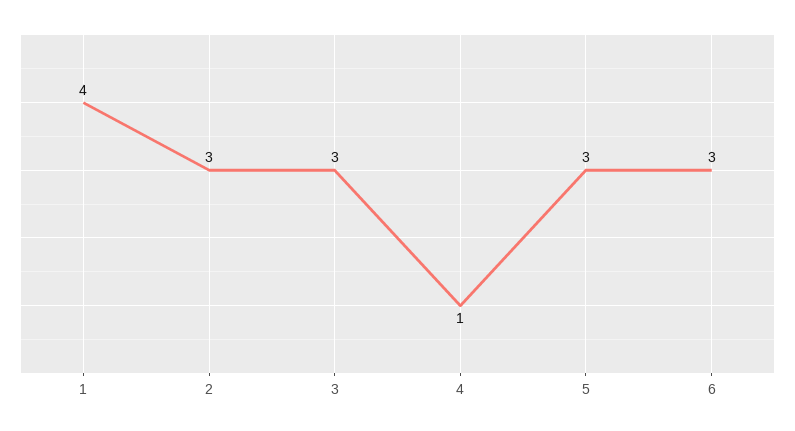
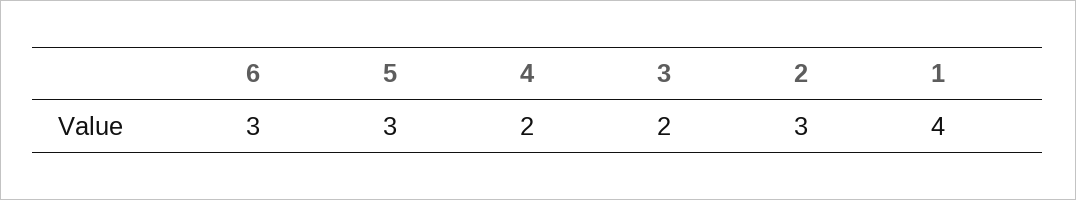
3: 3 -> 2
4: 1 -> 2

